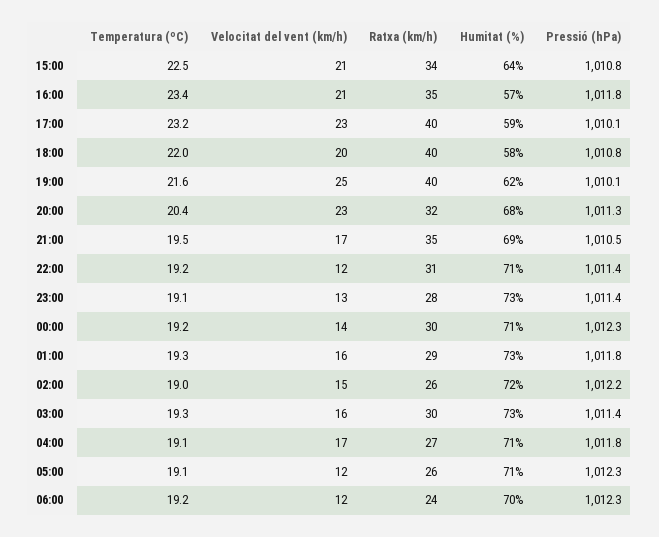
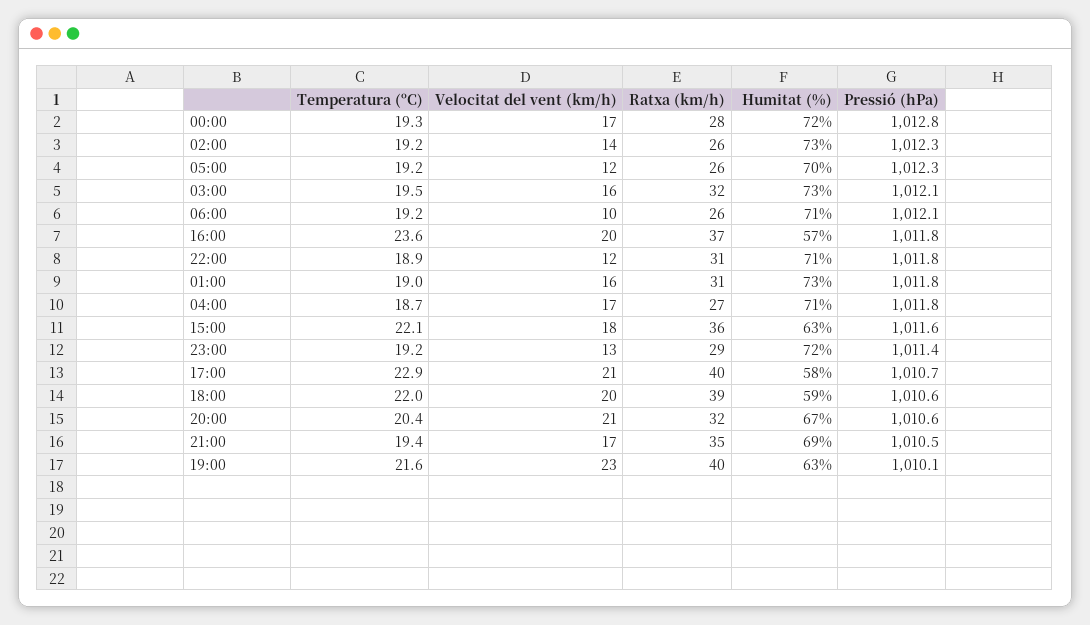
Temperatura (ºC), 15:00: 22.5 -> 22.1
Velocitat del vent (km/h), 15:00: 21 -> 18
Ratxa (km/h), 15:00: 34 -> 36
Humitat (%), 15:00: 64 -> 63
Pressió (hPa), 15:00: 1010.8 -> 1011.6
Temperatura (ºC), 16:00: 23.4 -> 23.6
Velocitat del vent (km/h), 16:00: 21 -> 20
Ratxa (km/h), 16:00: 35 -> 37
Temperatura (ºC), 17:00: 23.2 -> 22.9
Velocitat del vent (km/h), 17:00: 23 -> 21
Humitat (%), 17:00: 59 -> 58
Pressió (hPa), 17:00: 1010.1 -> 1010.7
Ratxa (km/h), 18:00: 40 -> 39
Humitat (%), 18:00: 58 -> 59
Pressió (hPa), 18:00: 1010.8 -> 1010.6
Velocitat del vent (km/h), 19:00: 25 -> 23
Humitat (%), 19:00: 62 -> 63
Velocitat del vent (km/h), 20:00: 23 -> 21
Humitat (%), 20:00: 68 -> 67
Pressió (hPa), 20:00: 1011.3 -> 1010.6
Temperatura (ºC), 21:00: 19.5 -> 19.4
Temperatura (ºC), 22:00: 19.2 -> 18.9
Pressió (hPa), 22:00: 1011.4 -> 1011.8
Temperatura (ºC), 23:00: 19.1 -> 19.2
Ratxa (km/h), 23:00: 28 -> 29
Humitat (%), 23:00: 73 -> 72
Temperatura (ºC), 00:00: 19.2 -> 19.3
Velocitat del vent (km/h), 00:00: 14 -> 17
Ratxa (km/h), 00:00: 30 -> 28
Humitat (%), 00:00: 71 -> 72
Pressió (hPa), 00:00: 1012.3 -> 1012.8
Temperatura (ºC), 01:00: 19.3 -> 19
Ratxa (km/h), 01:00: 29 -> 31
Temperatura (ºC), 02:00: 19 -> 19.2
Velocitat del vent (km/h), 02:00: 15 -> 14
Humitat (%), 02:00: 72 -> 73
Pressió (hPa), 02:00: 1012.2 -> 1012.3
Temperatura (ºC), 03:00: 19.3 -> 19.5
Ratxa (km/h), 03:00: 30 -> 32
Pressió (hPa), 03:00: 1011.4 -> 1012.1
Temperatura (ºC), 04:00: 19.1 -> 18.7
Temperatura (ºC), 05:00: 19.1 -> 19.2
Humitat (%), 05:00: 71 -> 70
Velocitat del vent (km/h), 06:00: 12 -> 10
Ratxa (km/h), 06:00: 24 -> 26
Humitat (%), 06:00: 70 -> 71
Pressió (hPa), 06:00: 1012.3 -> 1012.1

